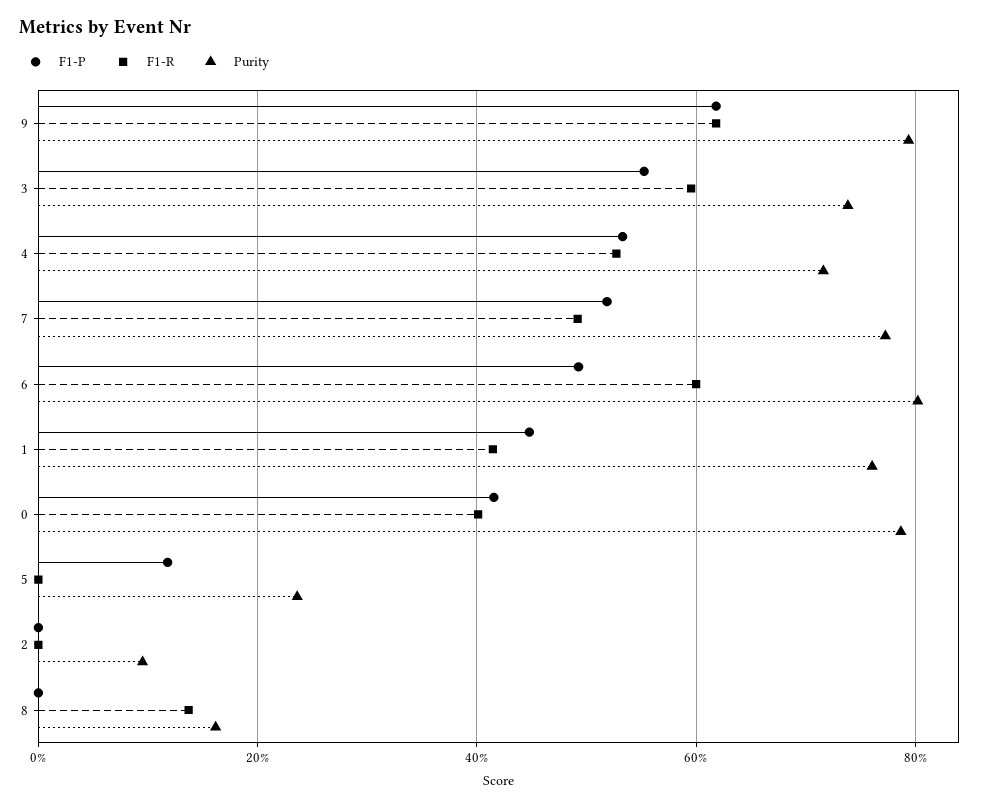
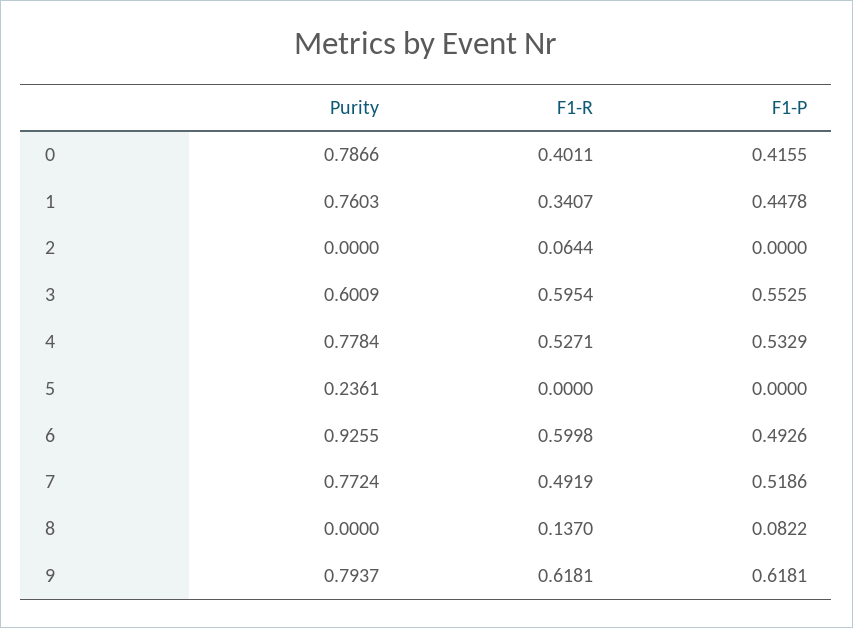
Purity, 3: 0.74 -> 0.6009
Purity, 4: 0.72 -> 0.7784
Purity, 6: 0.8 -> 0.9255
F1-R, 1: 0.42 -> 0.3407
F1-P, 5: 0.12 -> 0
F1-R, 2: 0 -> 0.0644
Purity, 2: 0.1 -> 0
F1-P, 8: 0 -> 0.0822
Purity, 8: 0.16 -> 0

